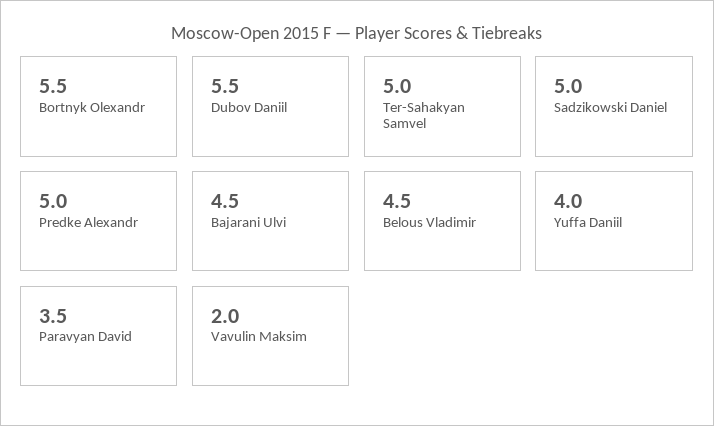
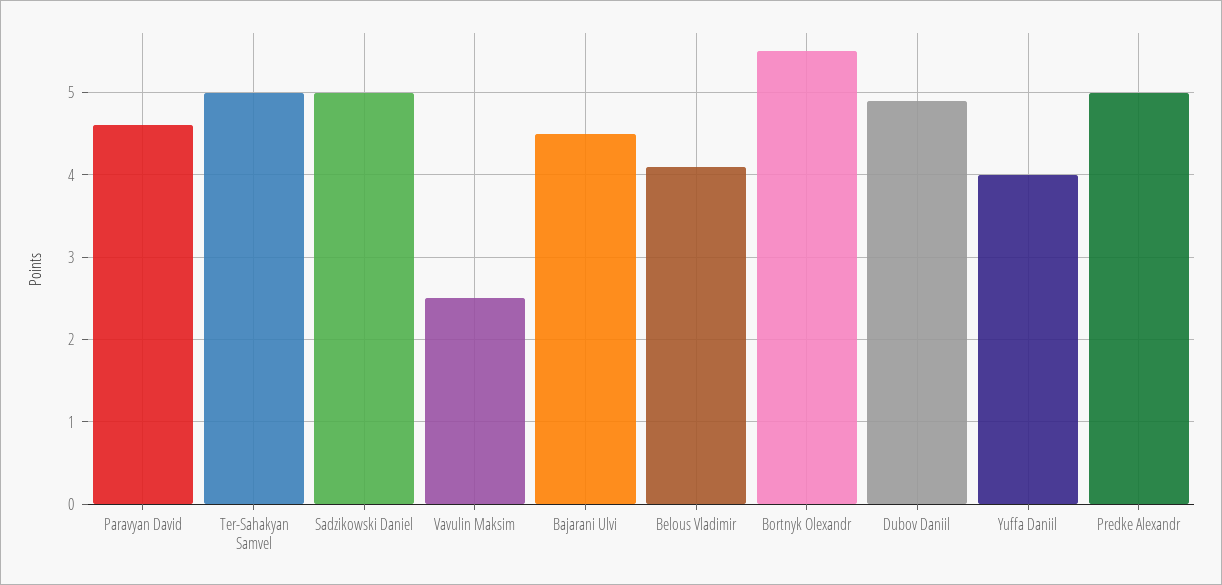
Dubov Daniil: 5.5 -> 4.9
Belous Vladimir: 4.5 -> 4.1
Paravyan David: 3.5 -> 4.6
Vavulin Maksim: 2 -> 2.5

